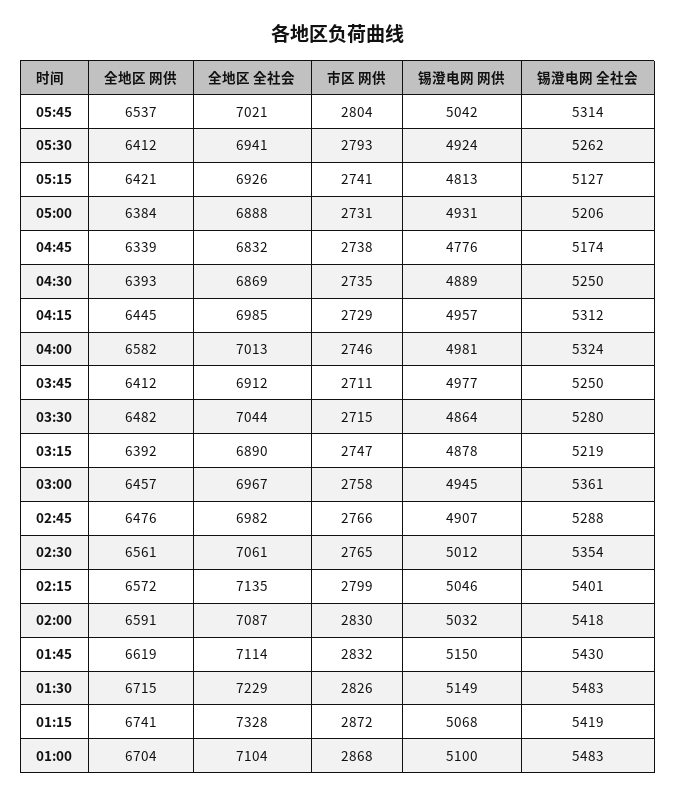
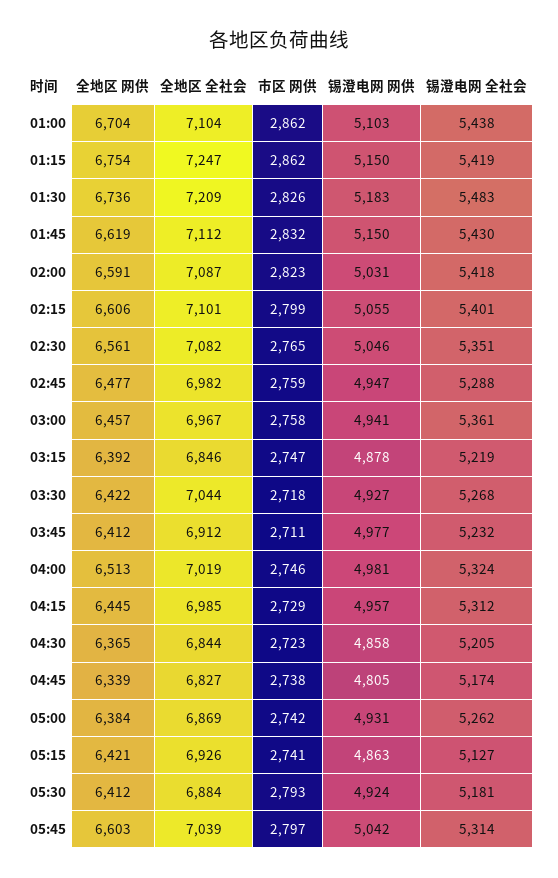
全地区 网供, 05:45: 6537 -> 6603
全地区 全社会, 05:45: 7021 -> 7039
市区 网供, 05:45: 2804 -> 2797
全地区 全社会, 05:30: 6941 -> 6884
锡澄电网 全社会, 05:30: 5262 -> 5181
锡澄电网 网供, 05:15: 4813 -> 4863
全地区 全社会, 05:00: 6888 -> 6869
市区 网供, 05:00: 2731 -> 2742
锡澄电网 全社会, 05:00: 5206 -> 5262
全地区 全社会, 04:45: 6832 -> 6827
锡澄电网 网供, 04:45: 4776 -> 4805
全地区 网供, 04:30: 6393 -> 6365
全地区 全社会, 04:30: 6869 -> 6844
市区 网供, 04:30: 2735 -> 2723
锡澄电网 网供, 04:30: 4889 -> 4858
锡澄电网 全社会, 04:30: 5250 -> 5205
全地区 网供, 04:00: 6582 -> 6513
全地区 全社会, 04:00: 7013 -> 7019
锡澄电网 全社会, 03:45: 5250 -> 5232
全地区 网供, 03:30: 6482 -> 6422
市区 网供, 03:30: 2715 -> 2718
锡澄电网 网供, 03:30: 4864 -> 4927
锡澄电网 全社会, 03:30: 5280 -> 5268
全地区 全社会, 03:15: 6890 -> 6846
锡澄电网 网供, 03:00: 4945 -> 4941
全地区 网供, 02:45: 6476 -> 6477
市区 网供, 02:45: 2766 -> 2759
锡澄电网 网供, 02:45: 4907 -> 4947
全地区 全社会, 02:30: 7061 -> 7082
锡澄电网 网供, 02:30: 5012 -> 5046
锡澄电网 全社会, 02:30: 5354 -> 5351
全地区 网供, 02:15: 6572 -> 6606
全地区 全社会, 02:15: 7135 -> 7101
锡澄电网 网供, 02:15: 5046 -> 5055
市区 网供, 02:00: 2830 -> 2823
锡澄电网 网供, 02:00: 5032 -> 5031
全地区 全社会, 01:45: 7114 -> 7112
全地区 网供, 01:30: 6715 -> 6736
全地区 全社会, 01:30: 7229 -> 7209
锡澄电网 网供, 01:30: 5149 -> 5183
全地区 网供, 01:15: 6741 -> 6754
全地区 全社会, 01:15: 7328 -> 7247
市区 网供, 01:15: 2872 -> 2862
锡澄电网 网供, 01:15: 5068 -> 5150
市区 网供, 01:00: 2868 -> 2862
锡澄电网 网供, 01:00: 5100 -> 5103
锡澄电网 全社会, 01:00: 5483 -> 5438

